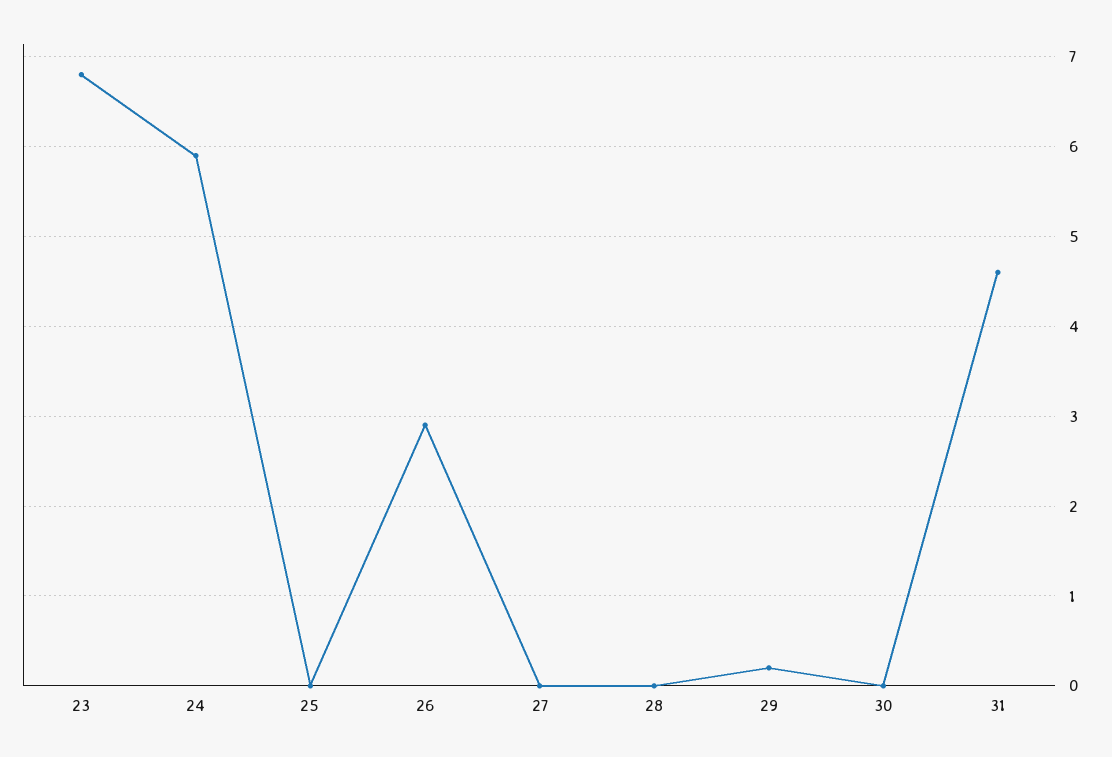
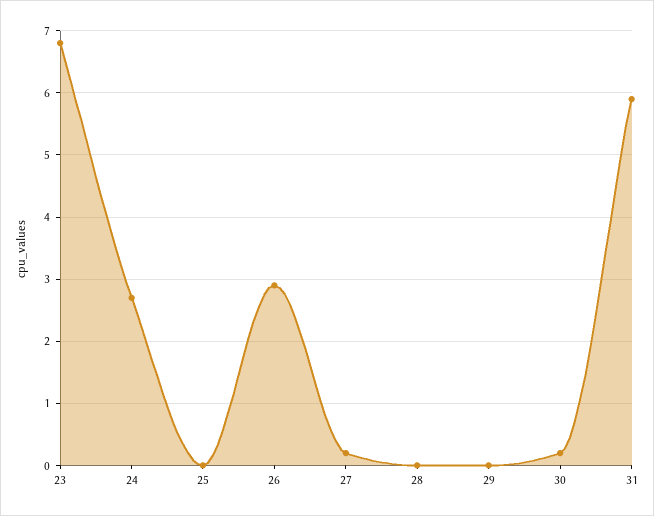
24: 5.9 -> 2.7
27: 0 -> 0.2
29: 0.2 -> 0
30: 0 -> 0.2
31: 4.6 -> 5.9

